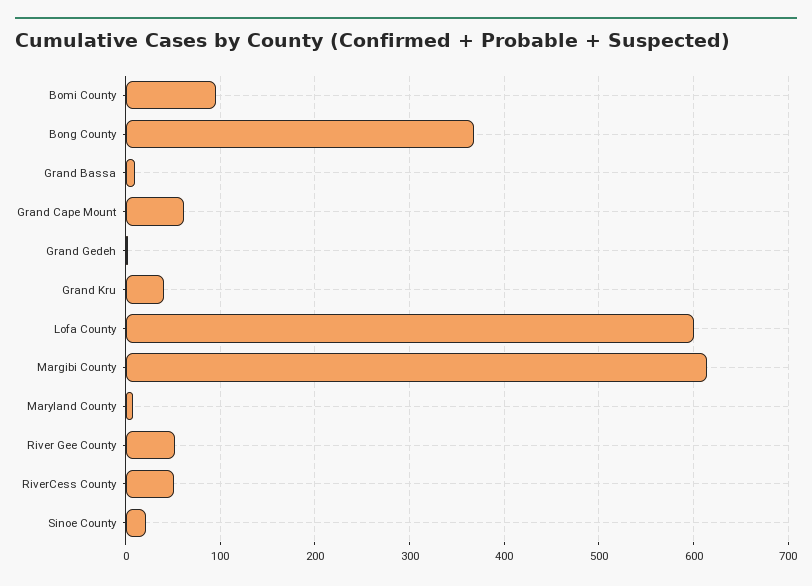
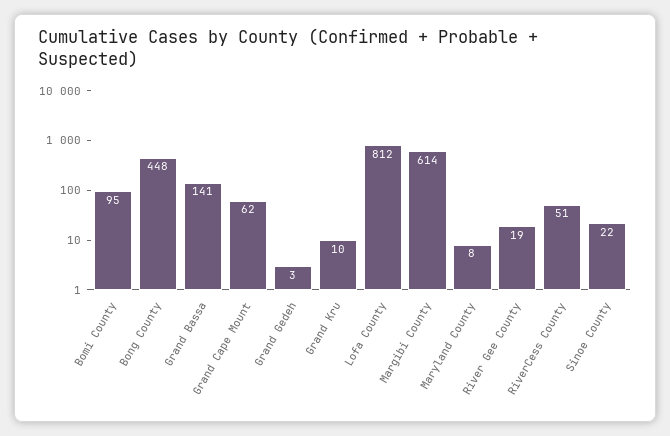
Bong County: 370 -> 448
Grand Bassa: 10 -> 141
Grand Kru: 40 -> 10
Lofa County: 600 -> 812
River Gee County: 50 -> 19

